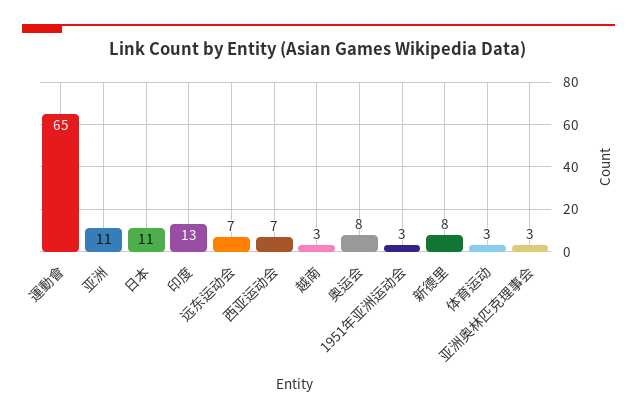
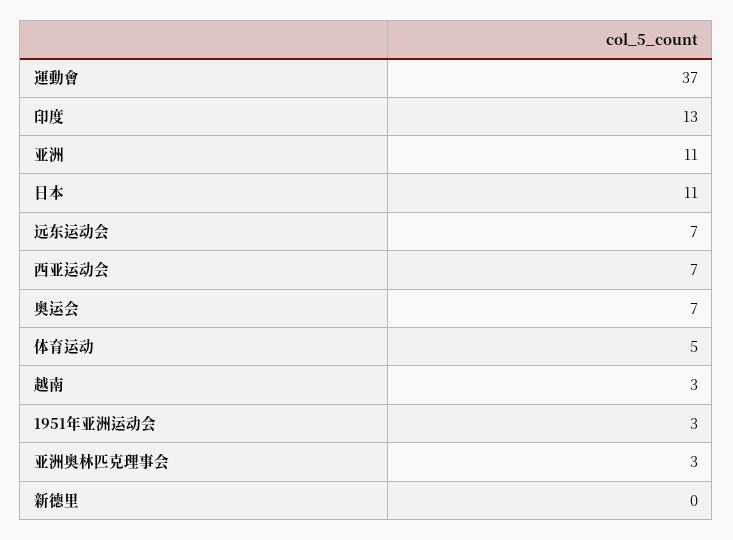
運動會: 65 -> 37
奥运会: 8 -> 7
新德里: 8 -> 0
体育运动: 3 -> 5

